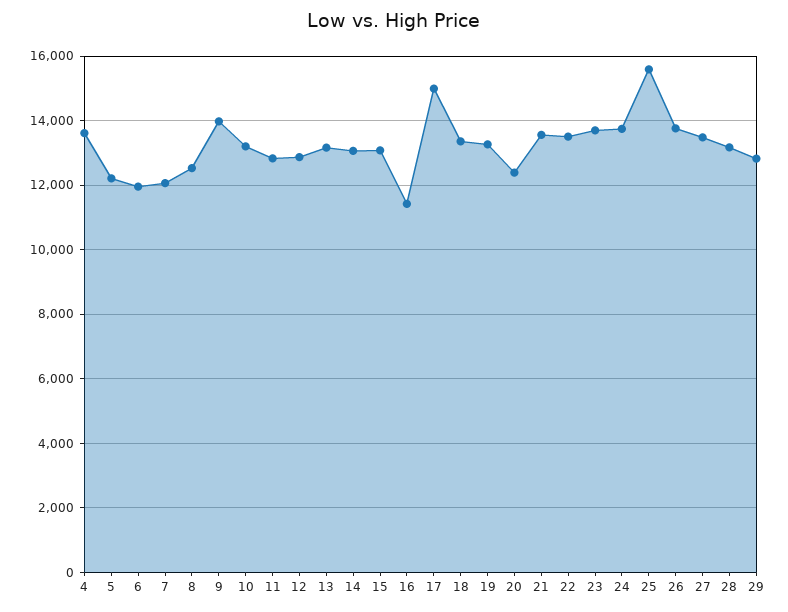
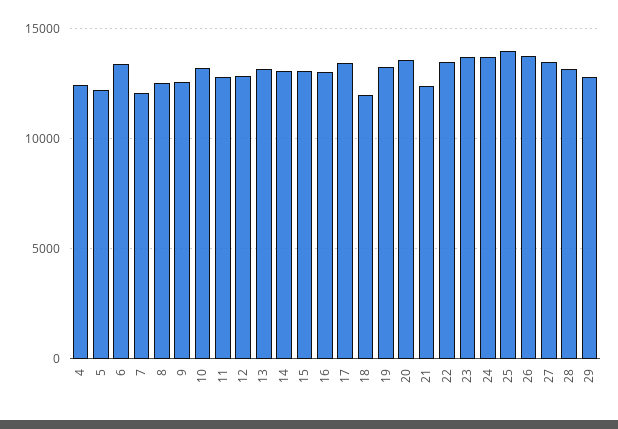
4: 13600 -> 12500
6: 12000 -> 13500
9: 14000 -> 12500
16: 11400 -> 13000
17: 15000 -> 13500
18: 13400 -> 12000
20: 12400 -> 13500
21: 13600 -> 12500
25: 15600 -> 14000

